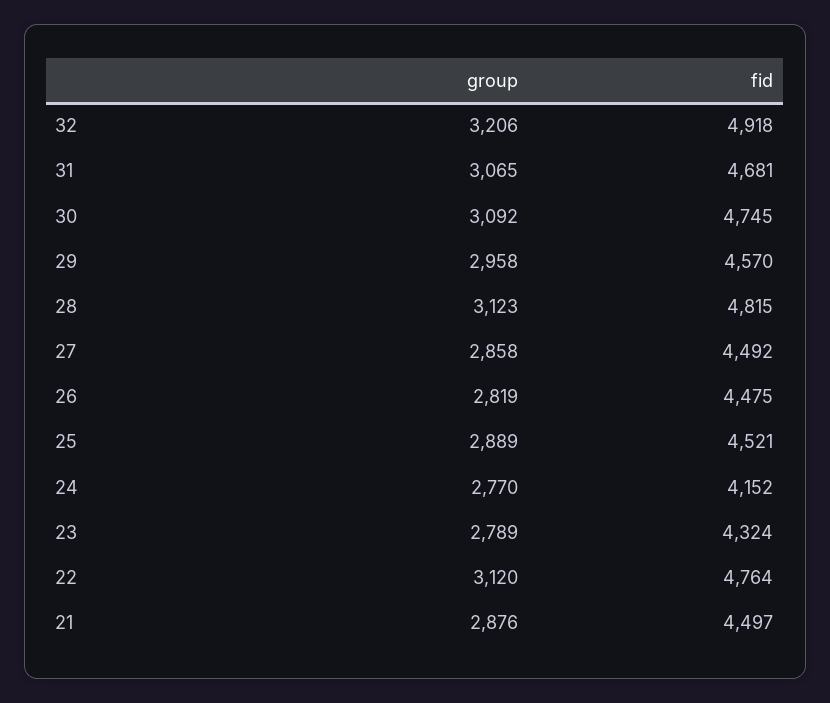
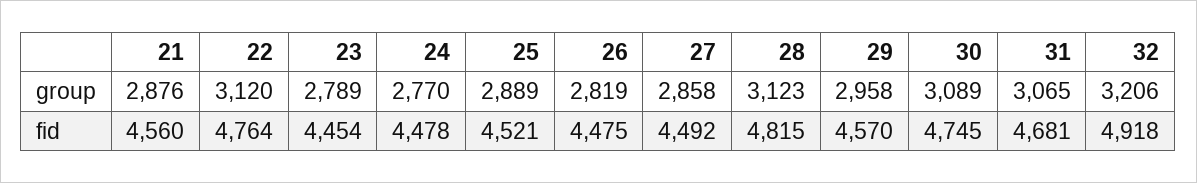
group, 30: 3092 -> 3089
fid, 24: 4152 -> 4478
fid, 23: 4324 -> 4454
fid, 21: 4497 -> 4560

